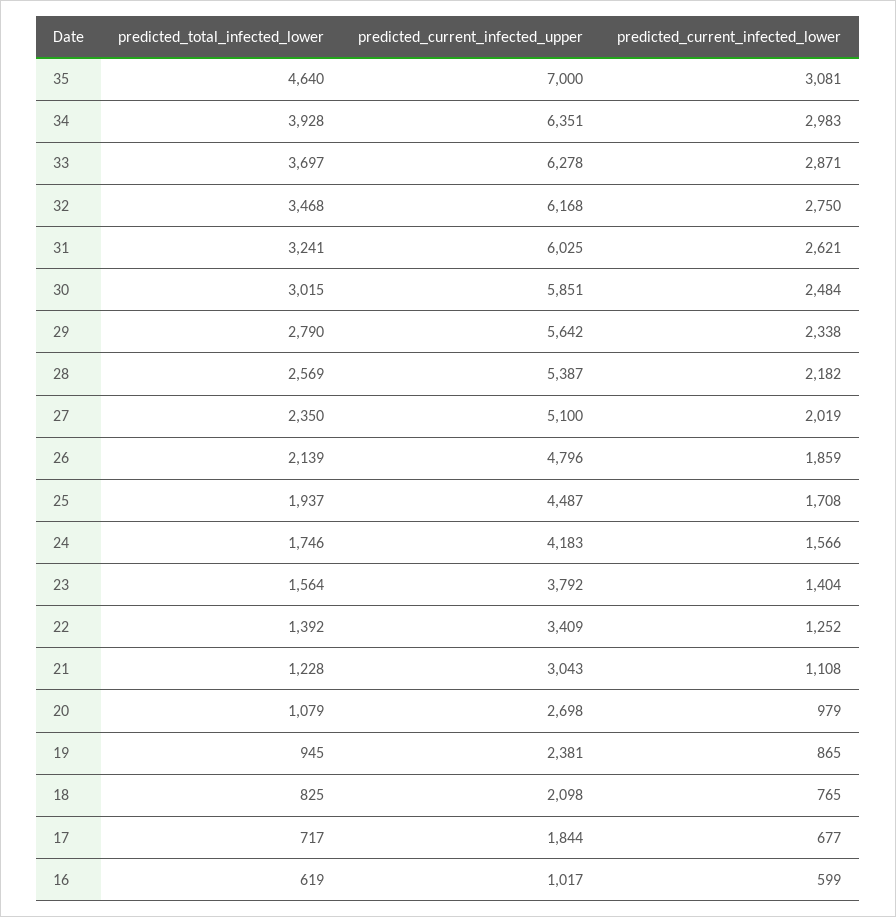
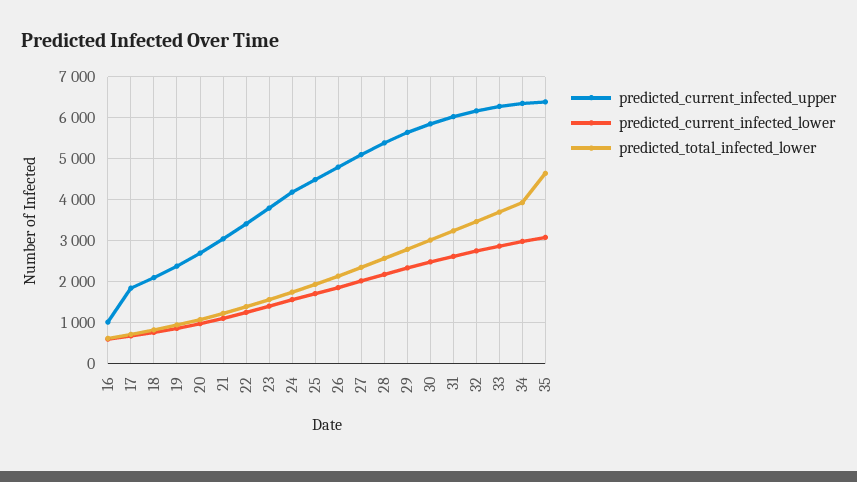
predicted_current_infected_upper, 35: 7000 -> 6400

